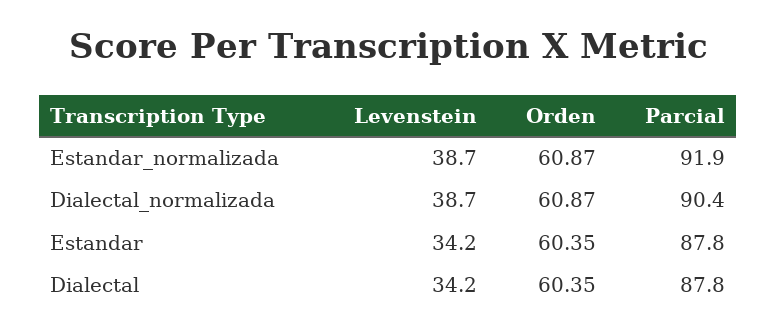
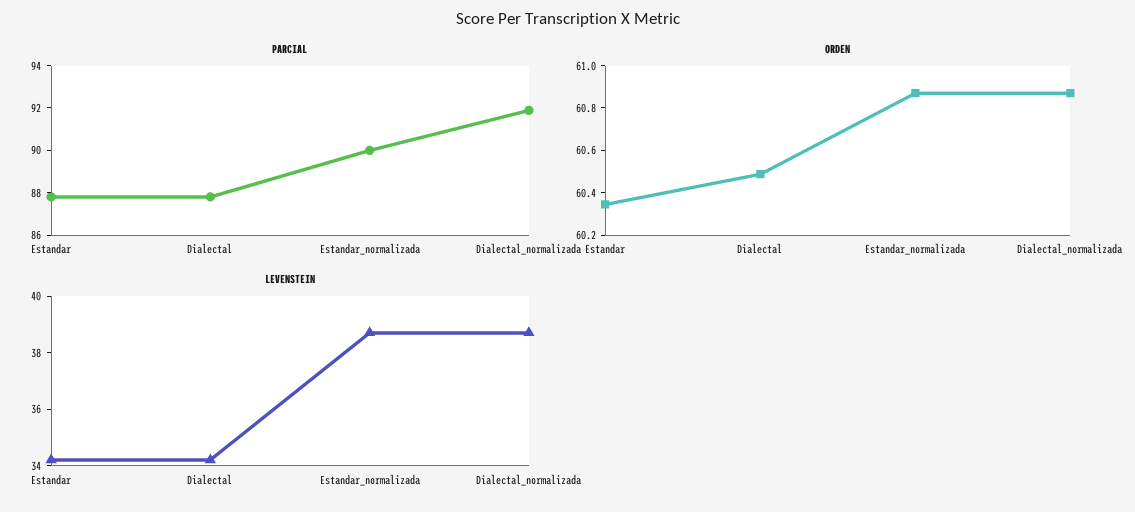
Parcial, Estandar_normalizada: 91.9 -> 90
Parcial, Dialectal_normalizada: 90.4 -> 92
Orden, Dialectal: 60.35 -> 60.5

